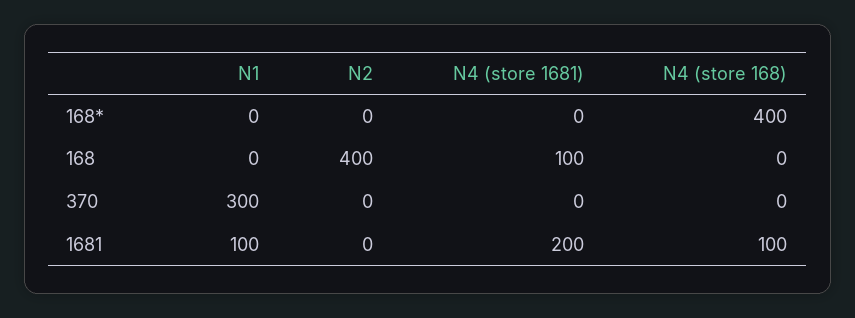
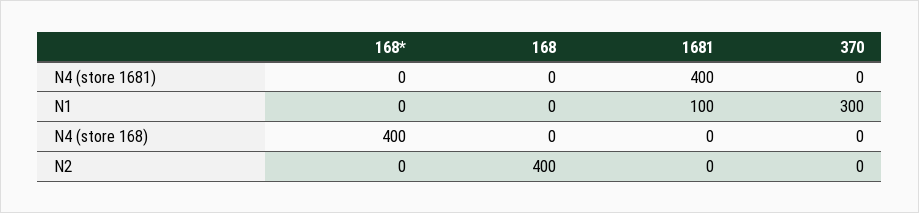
N4 (store 1681), 168: 100 -> 0
N4 (store 1681), 1681: 200 -> 400
N4 (store 168), 1681: 100 -> 0

